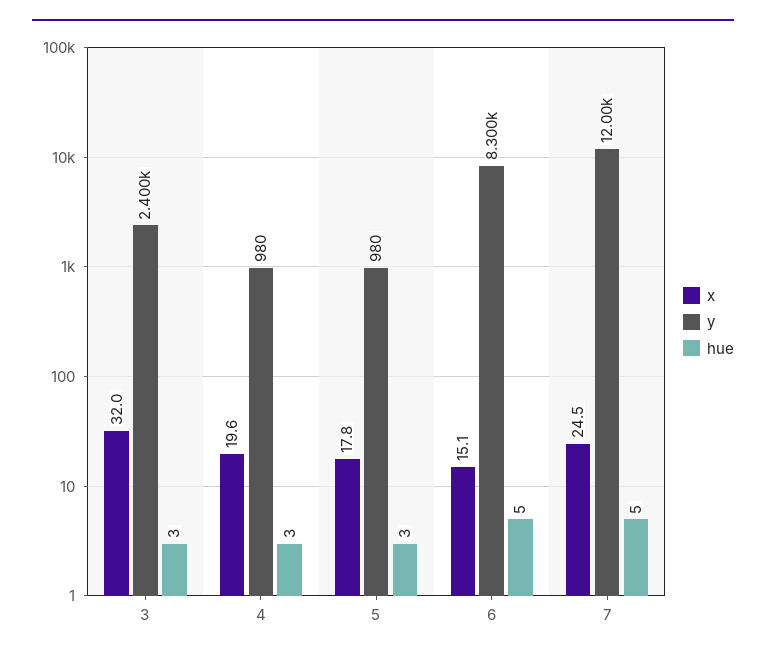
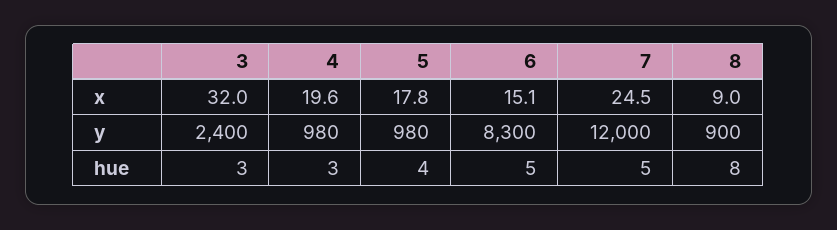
hue, 5: 3 -> 4
x, 8: none -> 9
y, 8: none -> 900
hue, 8: none -> 8

